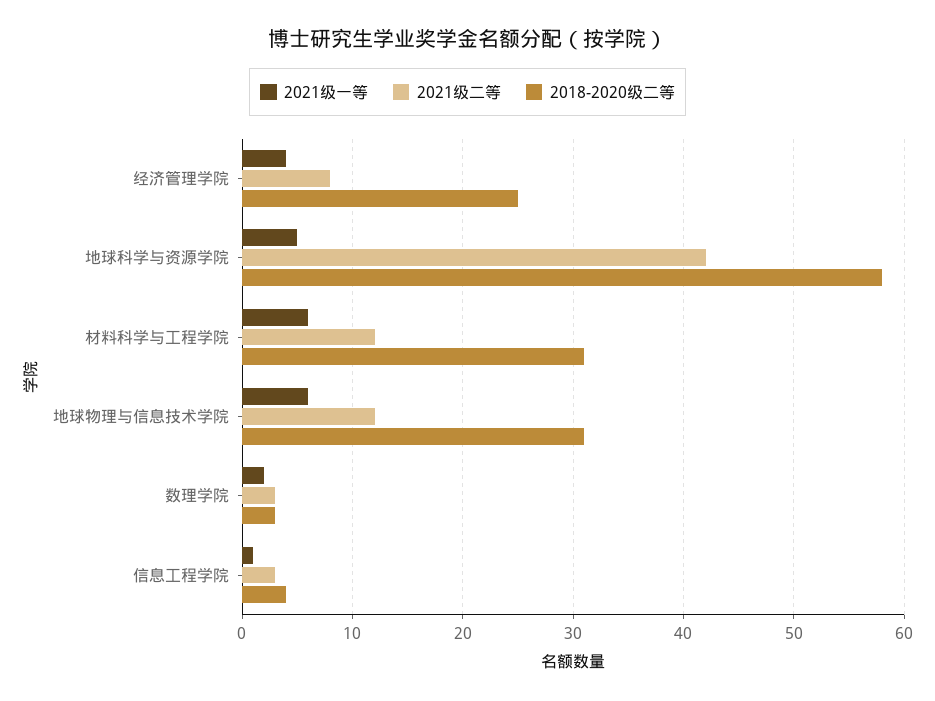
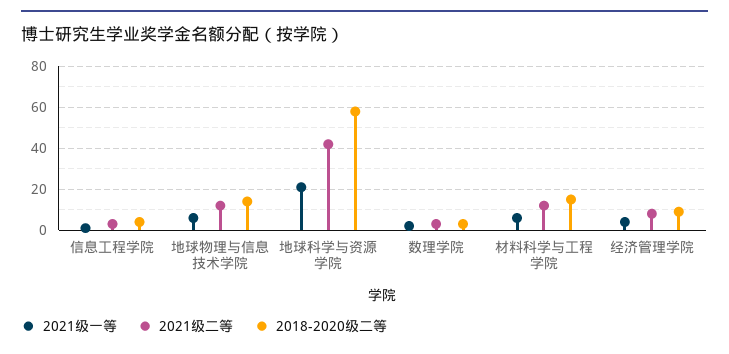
2018-2020级二等, 经济管理学院: 25 -> 10
2021级一等, 地球科学与资源学院: 5 -> 20
2018-2020级二等, 材料科学与工程学院: 31 -> 15
2018-2020级二等, 地球物理与信息技术学院: 31 -> 15

